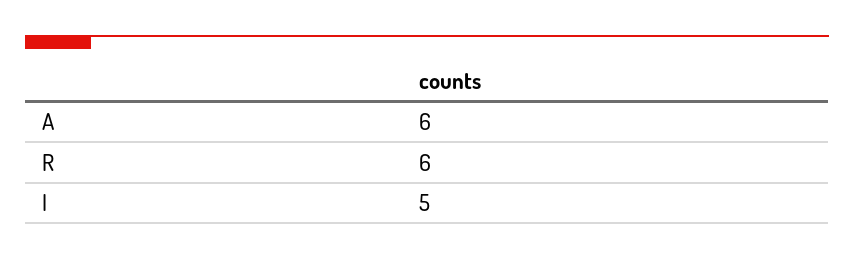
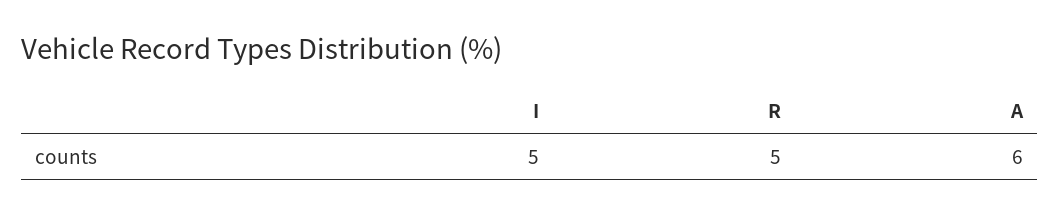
R: 6 -> 5

